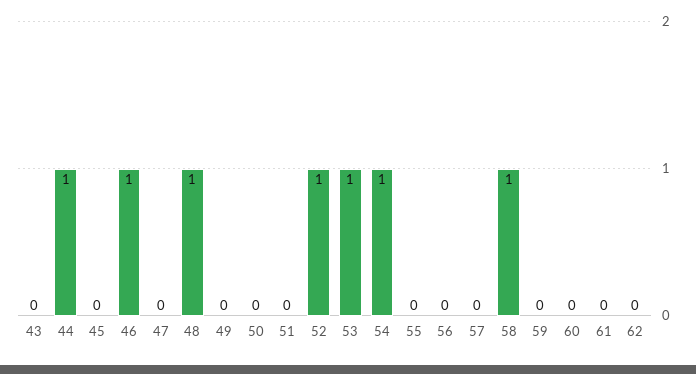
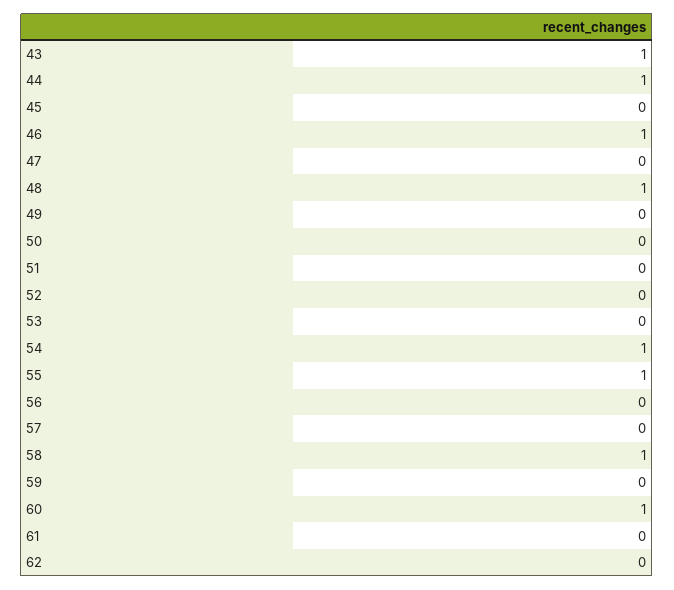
43: 0 -> 1
52: 1 -> 0
53: 1 -> 0
55: 0 -> 1
60: 0 -> 1

